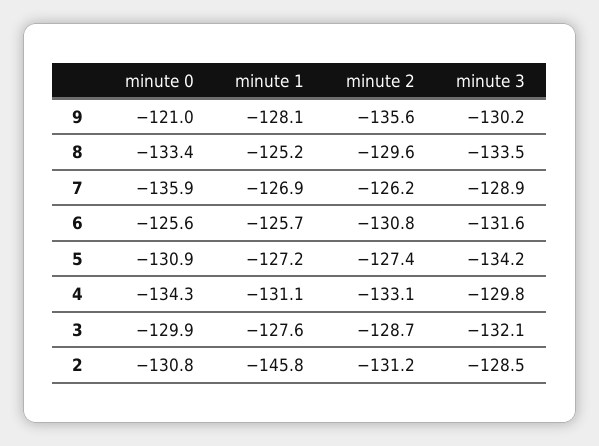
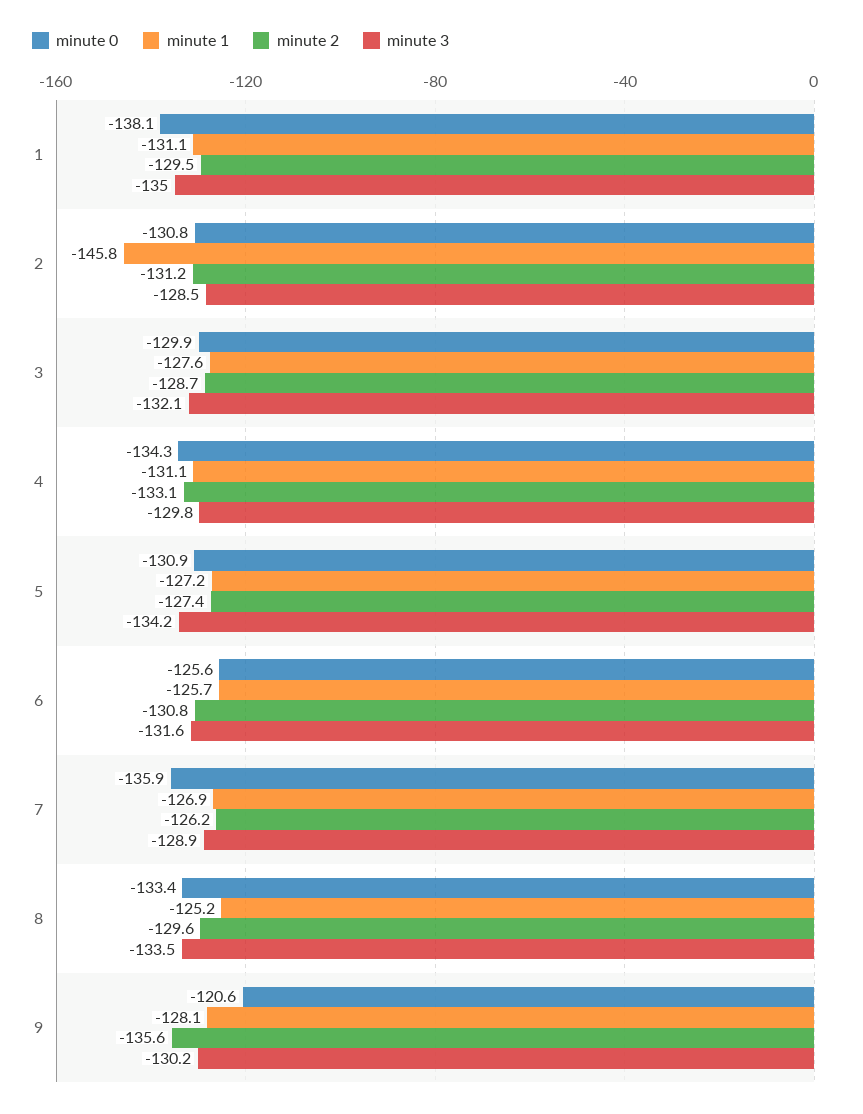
minute 0, 9: -121 -> -120.6
minute 0, 1: none -> -138.1
minute 1, 1: none -> -131.1
minute 2, 1: none -> -129.5
minute 3, 1: none -> -135

